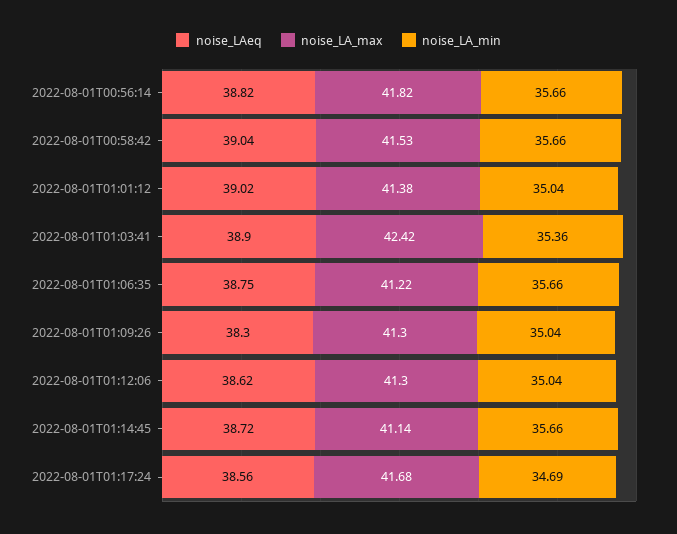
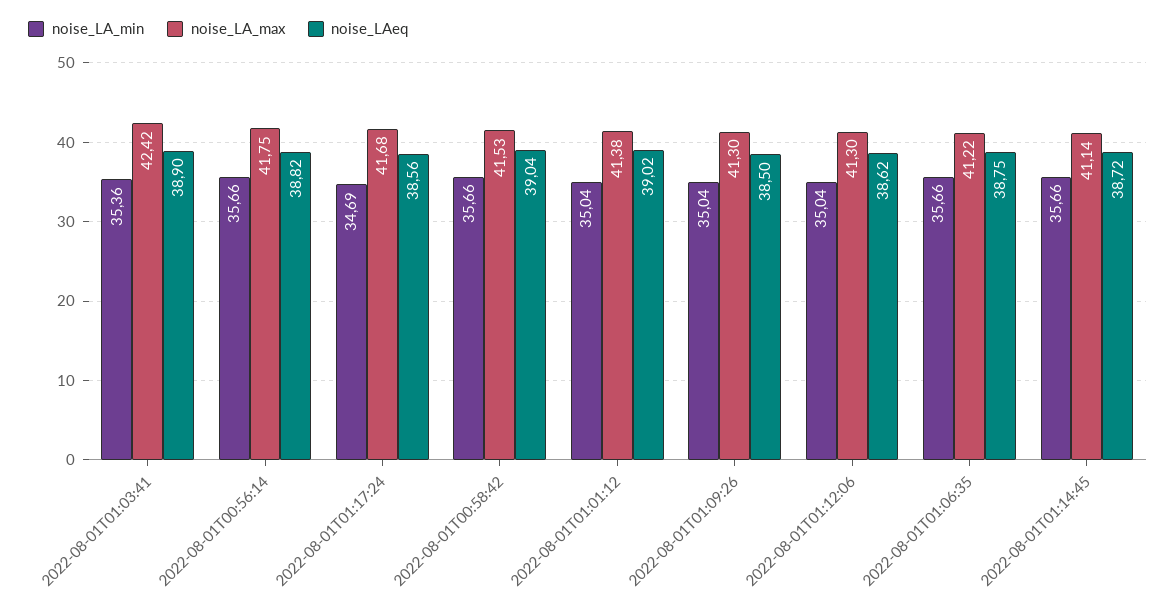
noise_LA_max, 2022-08-01T00:56:14: 41.82 -> 41.75
noise_LAeq, 2022-08-01T01:09:26: 38.3 -> 38.5

